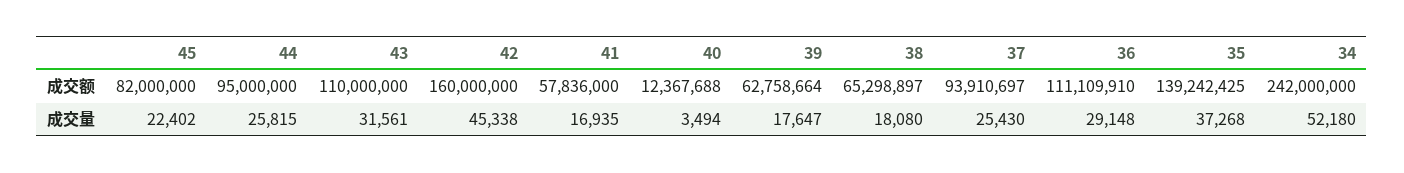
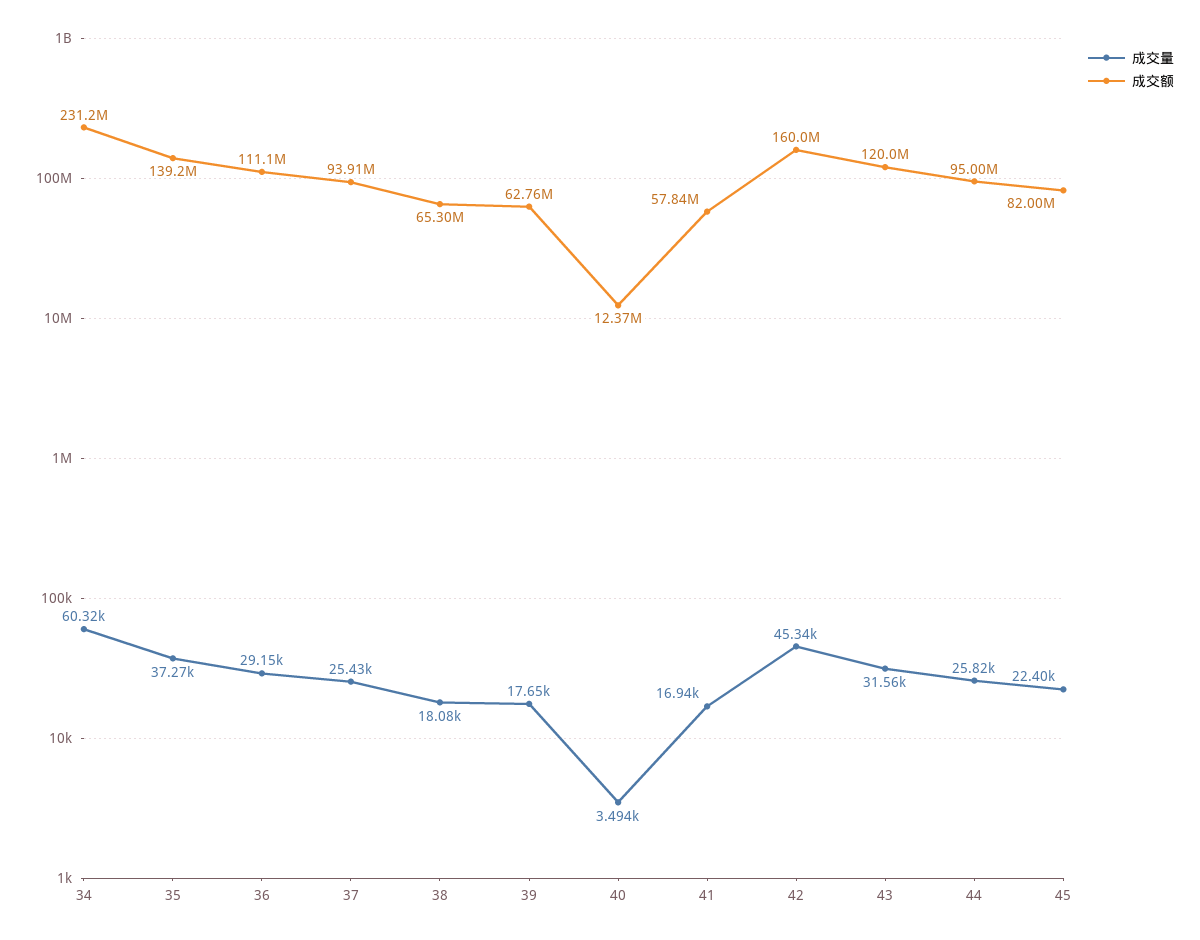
成交额, 43: 110000000 -> 120000000
成交额, 34: 242000000 -> 231200000
成交量, 34: 52180 -> 60320

